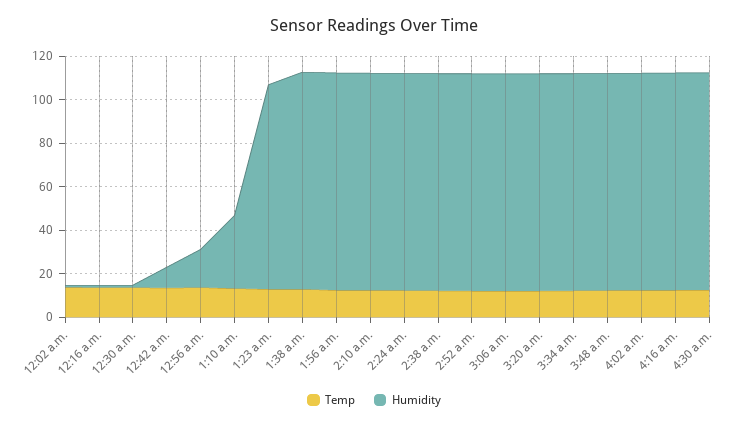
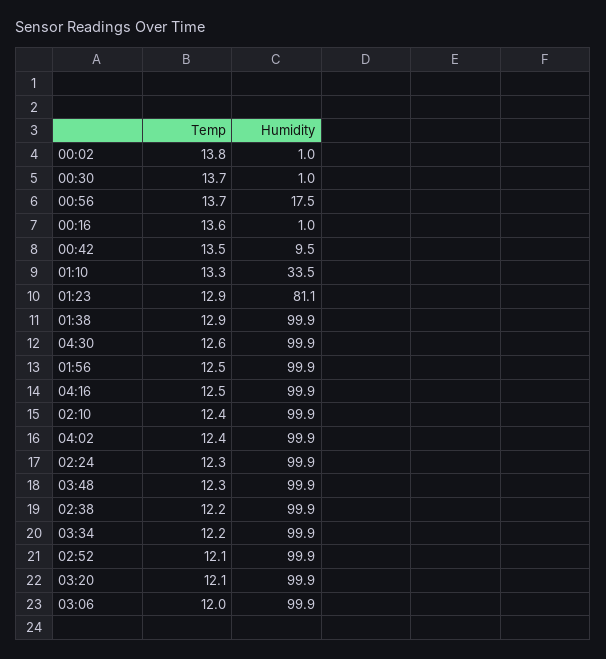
Humidity, 1:23 a.m.: 95 -> 81.1

